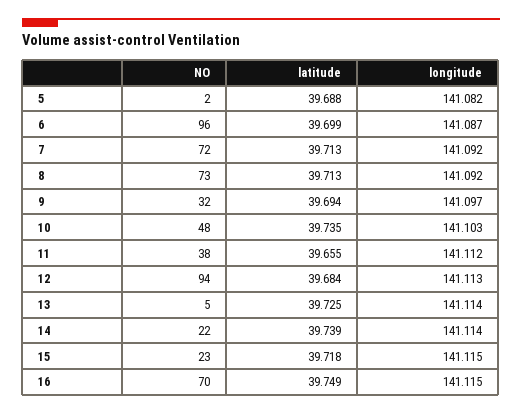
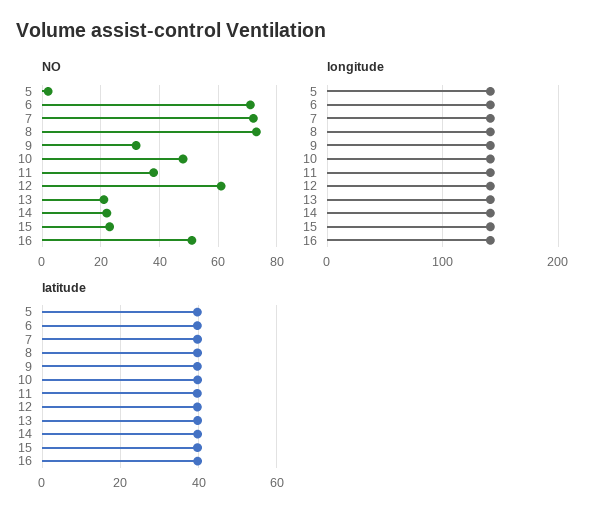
NO, 6: 96 -> 70
NO, 12: 94 -> 60
NO, 13: 5 -> 20
NO, 16: 70 -> 50

